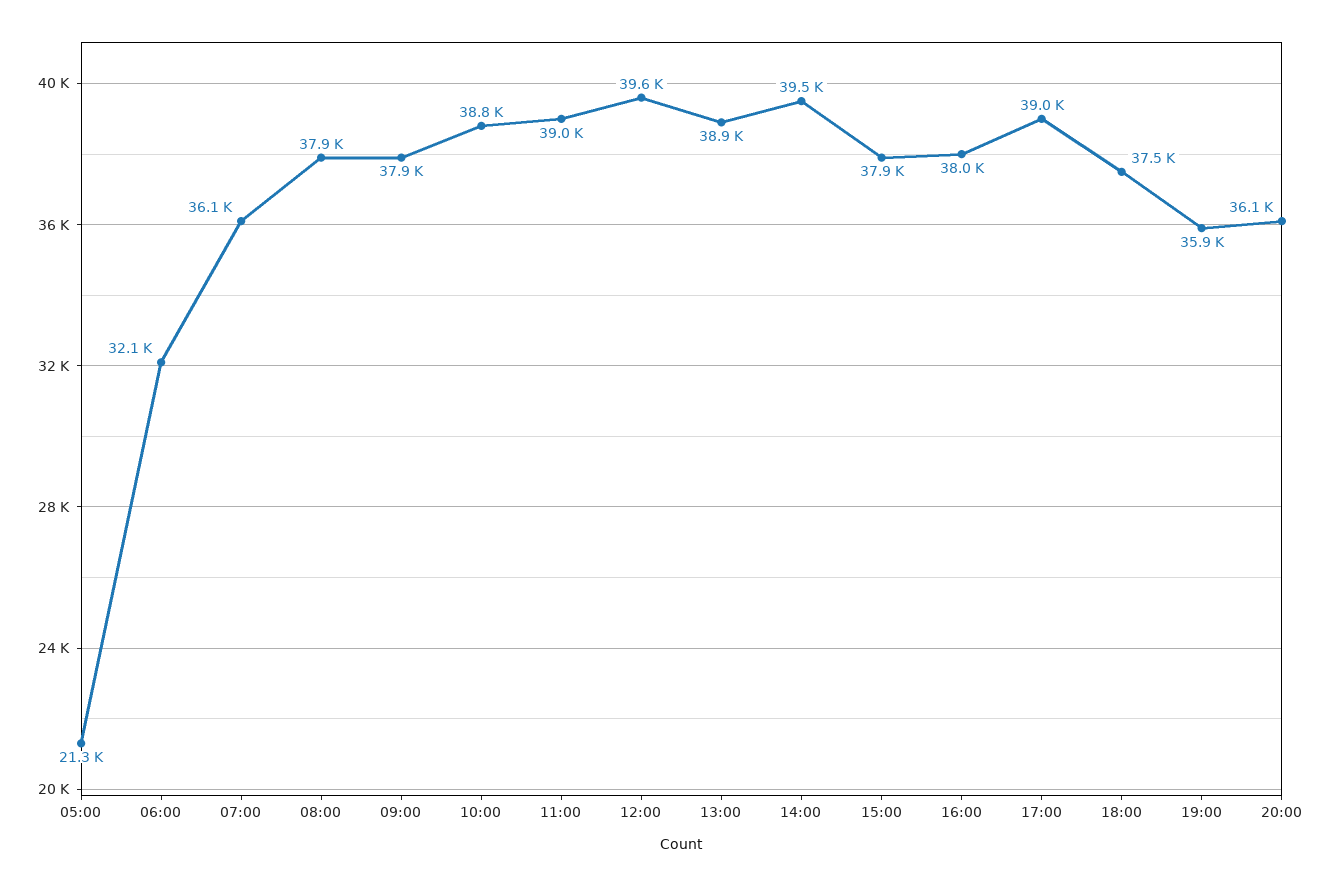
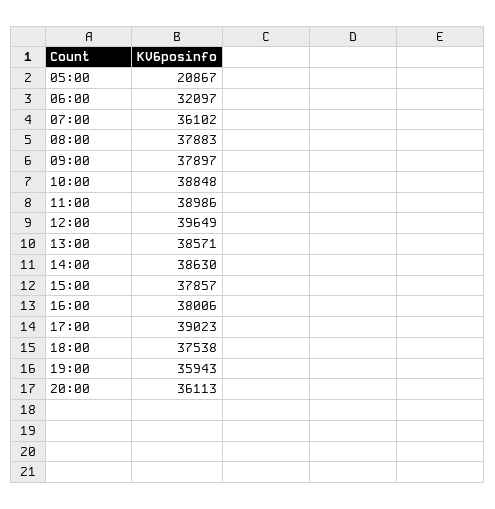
05:00: 21300 -> 20867
13:00: 38900 -> 38571
14:00: 39500 -> 38630

